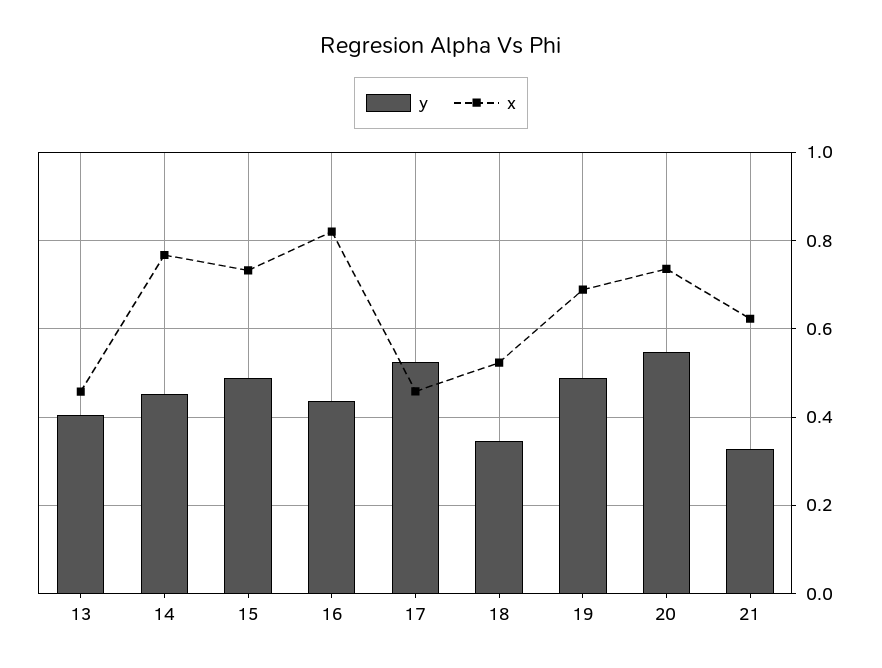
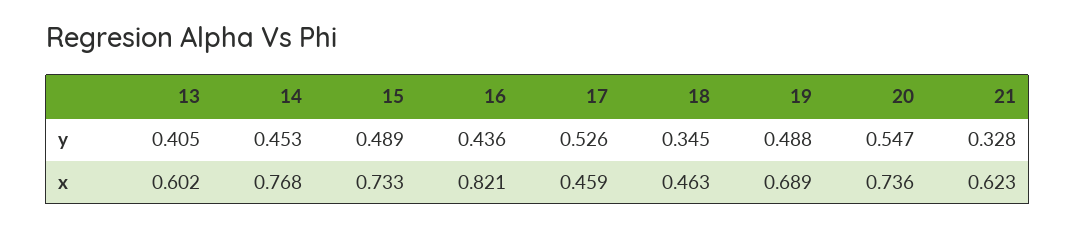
x, 13: 0.46 -> 0.602
x, 18: 0.52 -> 0.463

